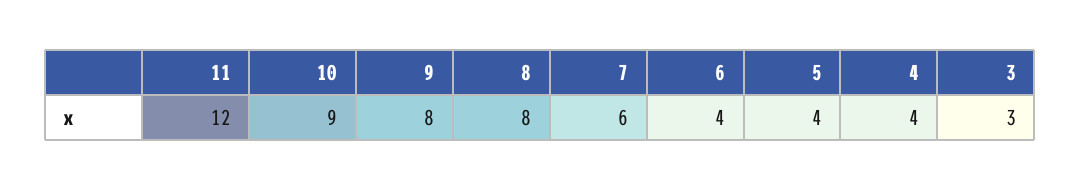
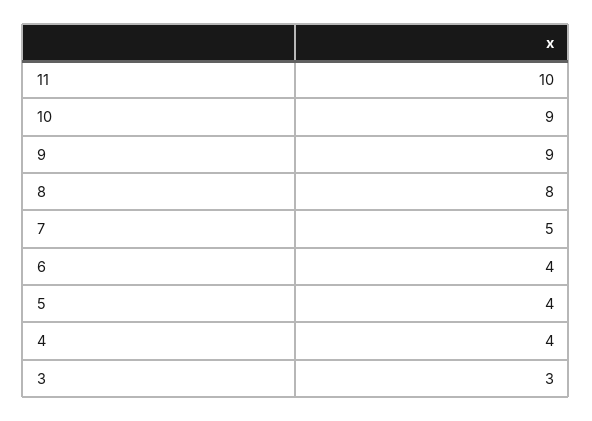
11: 12 -> 10
9: 8 -> 9
7: 6 -> 5

